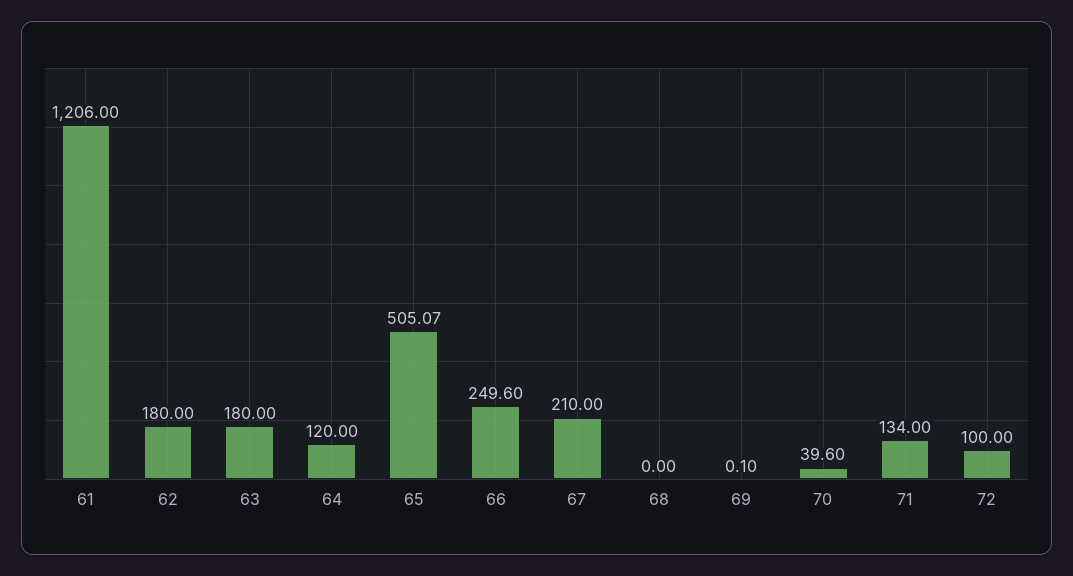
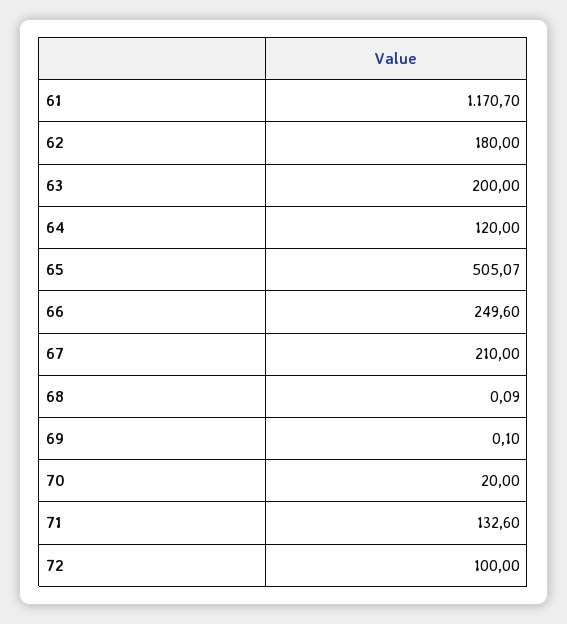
61: 1206 -> 1170.7
63: 180 -> 200
68: 0 -> 0.09
70: 39.6 -> 20
71: 134 -> 132.6

